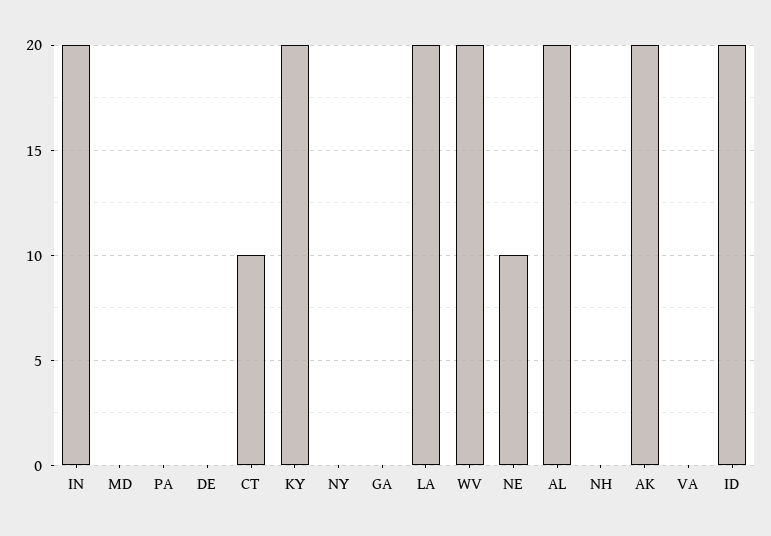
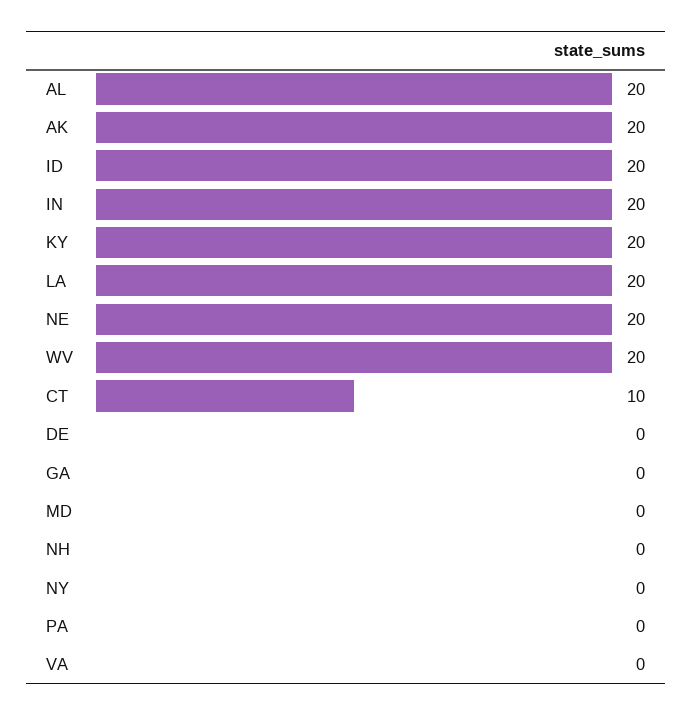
NE: 10 -> 20

